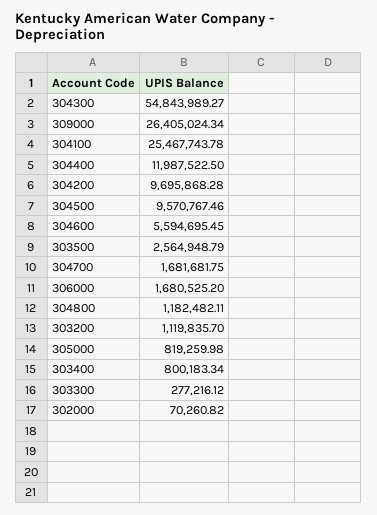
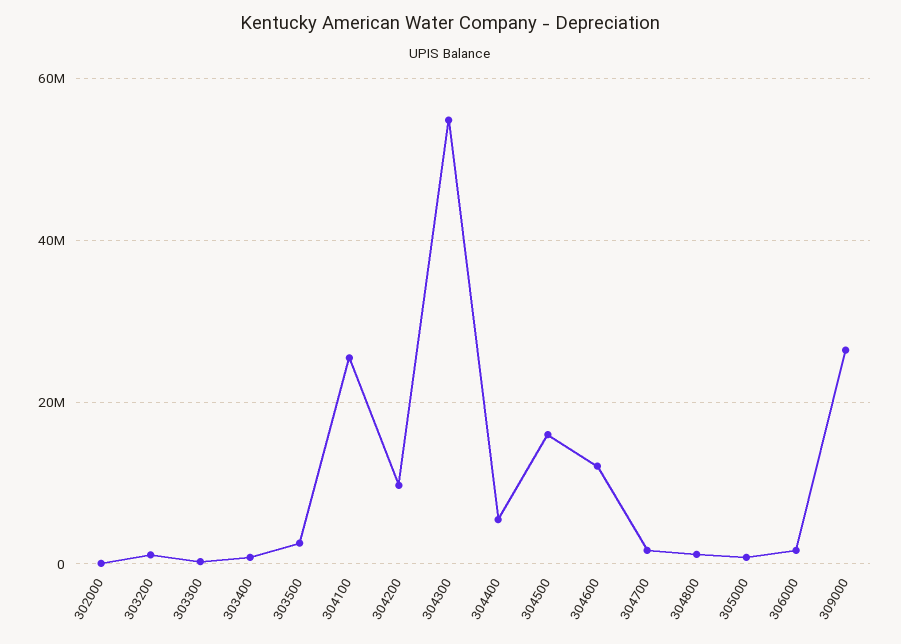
304400: 11987522.5 -> 6000000
304500: 9570767.46 -> 16000000
304600: 5594695.45 -> 12000000

